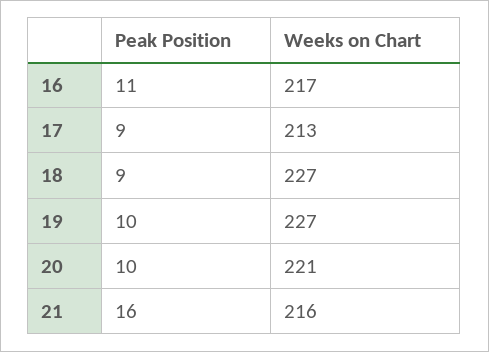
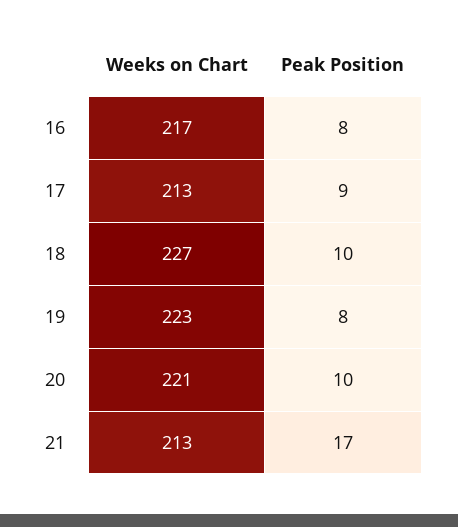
Peak Position, 16: 11 -> 8
Peak Position, 18: 9 -> 10
Peak Position, 19: 10 -> 8
Weeks on Chart, 19: 227 -> 223
Peak Position, 21: 16 -> 17
Weeks on Chart, 21: 216 -> 213

